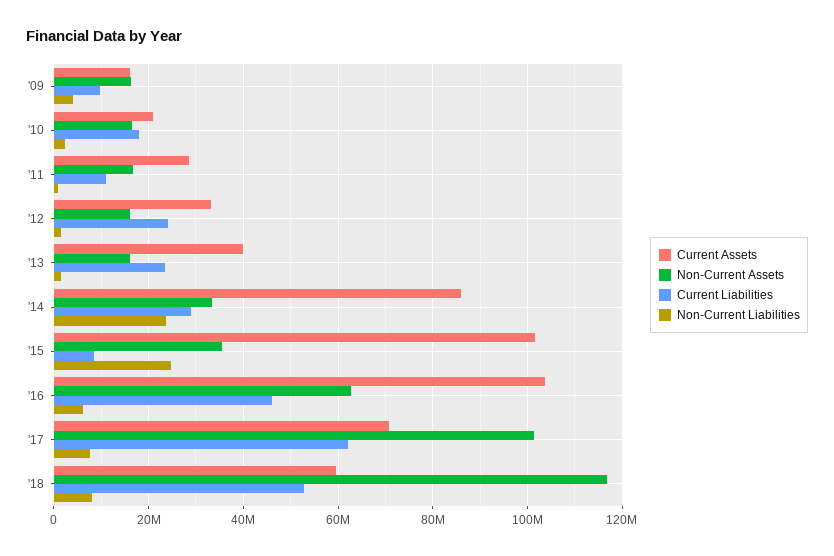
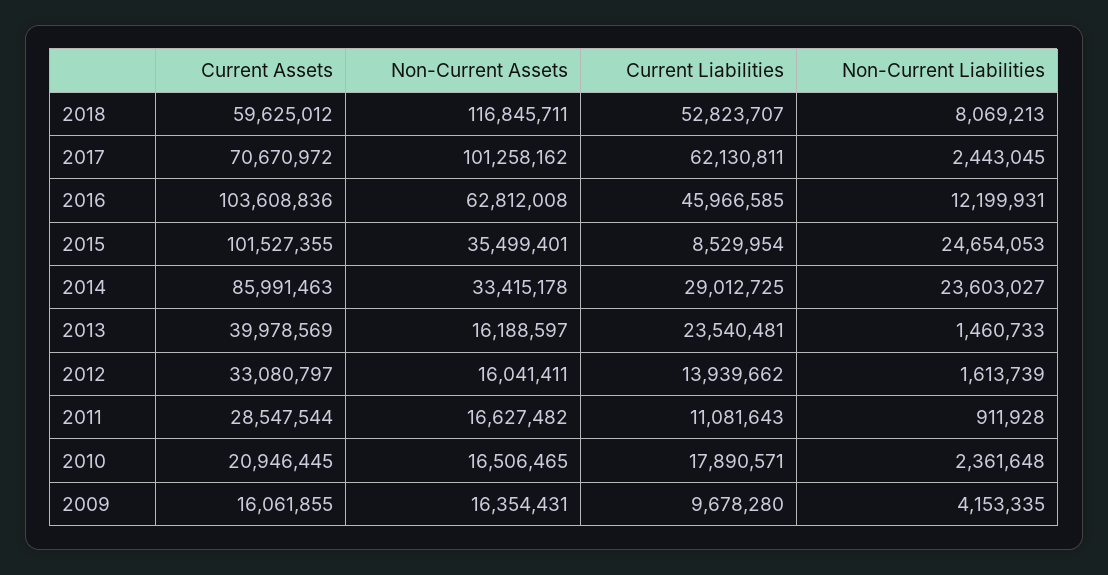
Current Liabilities, '12: 24000000 -> 13939662
Non-Current Liabilities, '16: 6000000 -> 12199931
Non-Current Liabilities, '17: 8000000 -> 2443045

